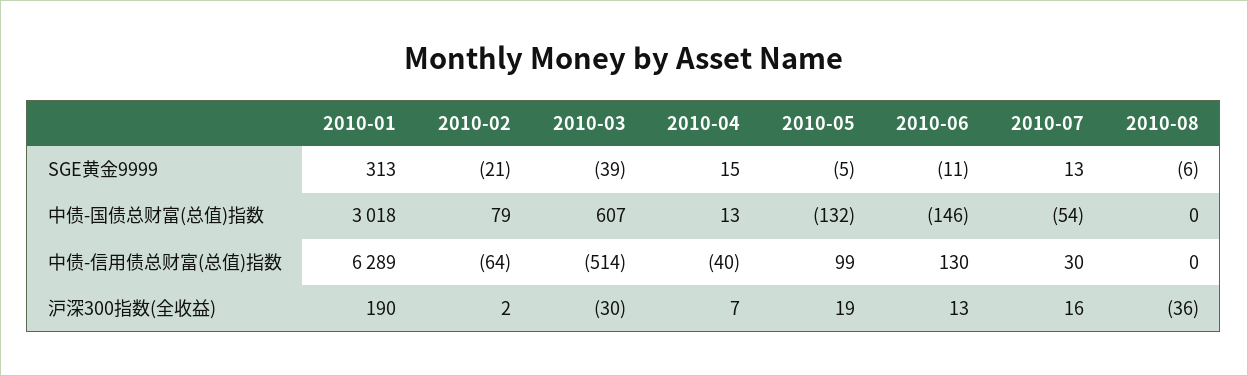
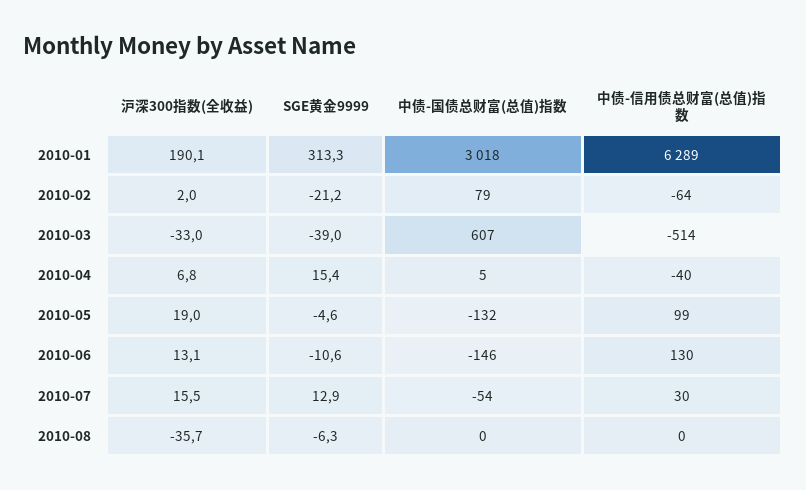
2010-04, 中债-国债总财富(总值)指数: 13 -> 5
2010-03, 沪深300指数(全收益): -30 -> -33

